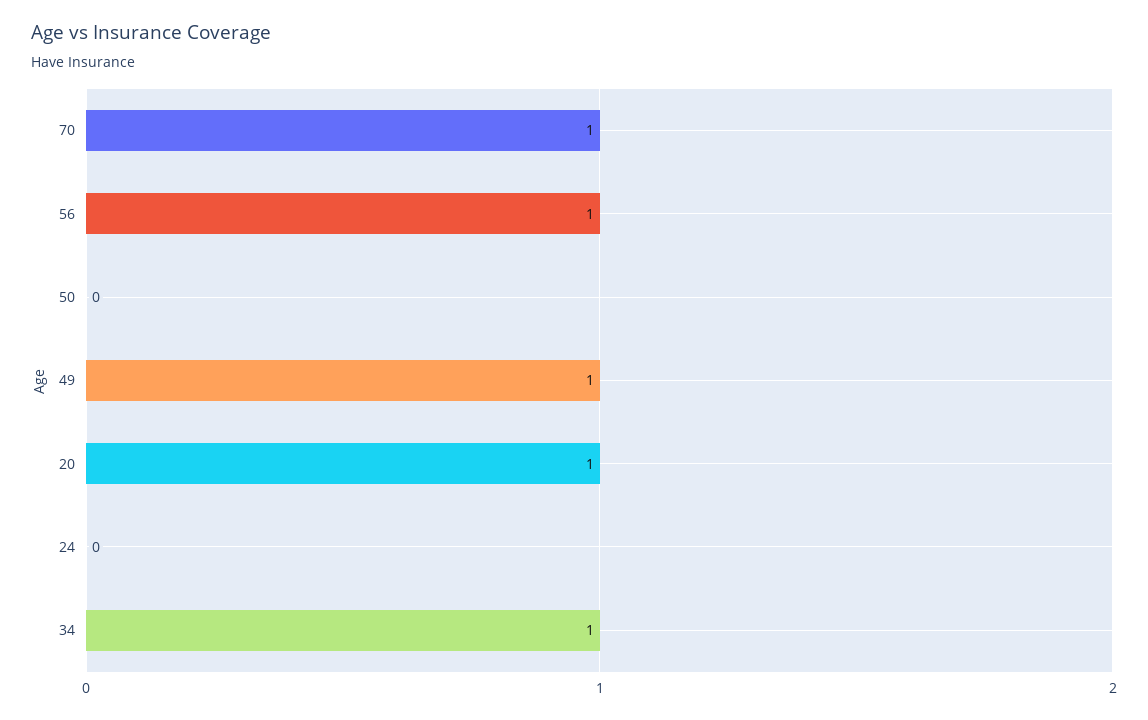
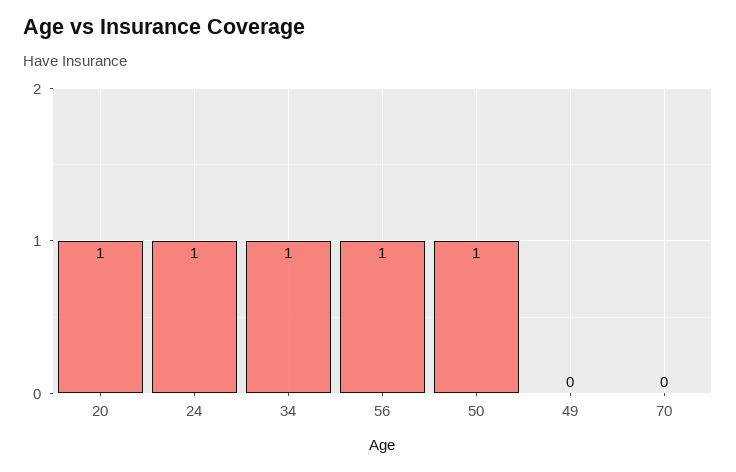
70: 1 -> 0
50: 0 -> 1
49: 1 -> 0
24: 0 -> 1

